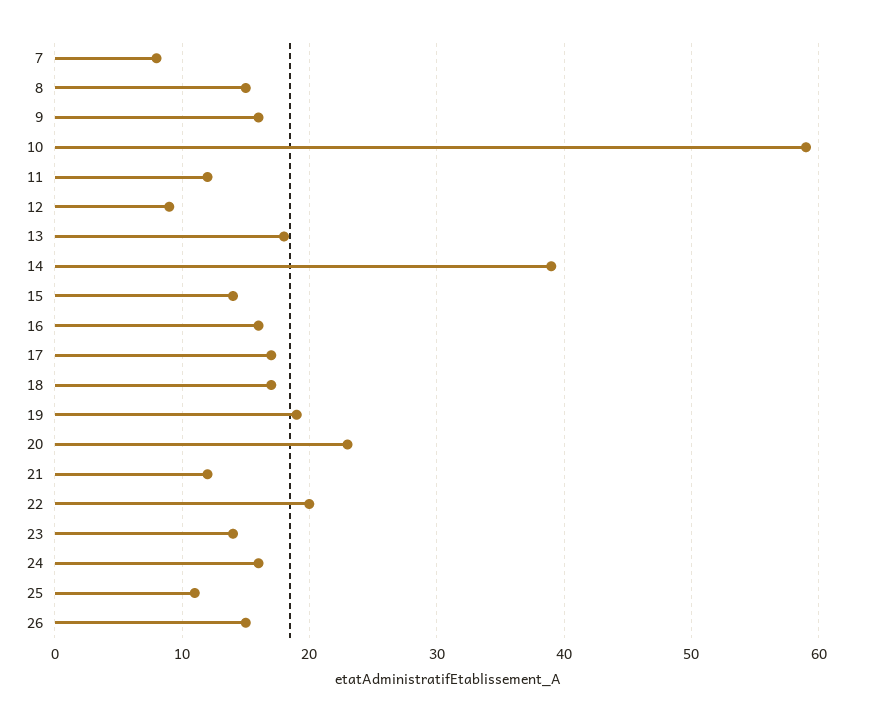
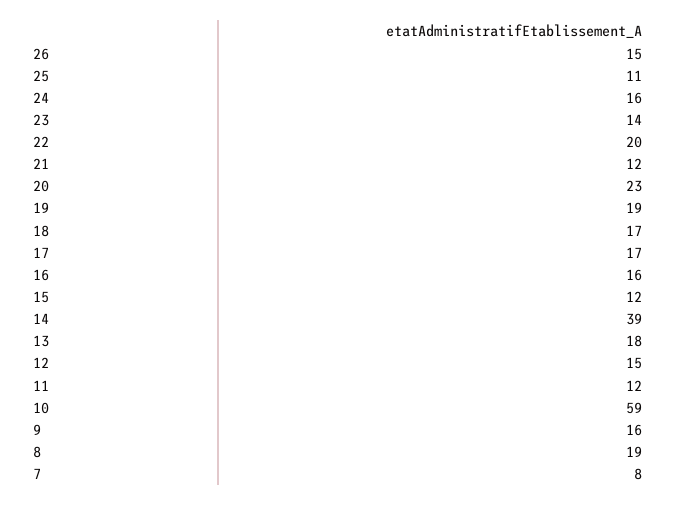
8: 15 -> 19
12: 9 -> 15
15: 14 -> 12

